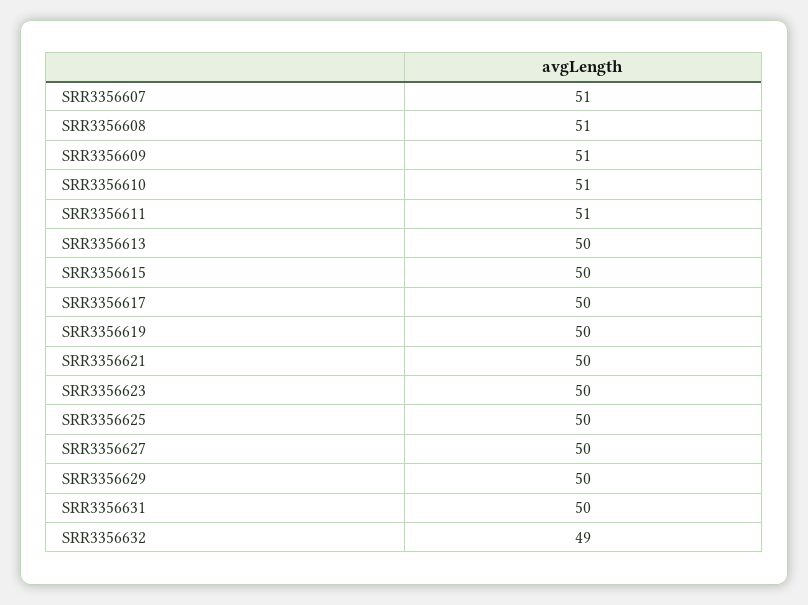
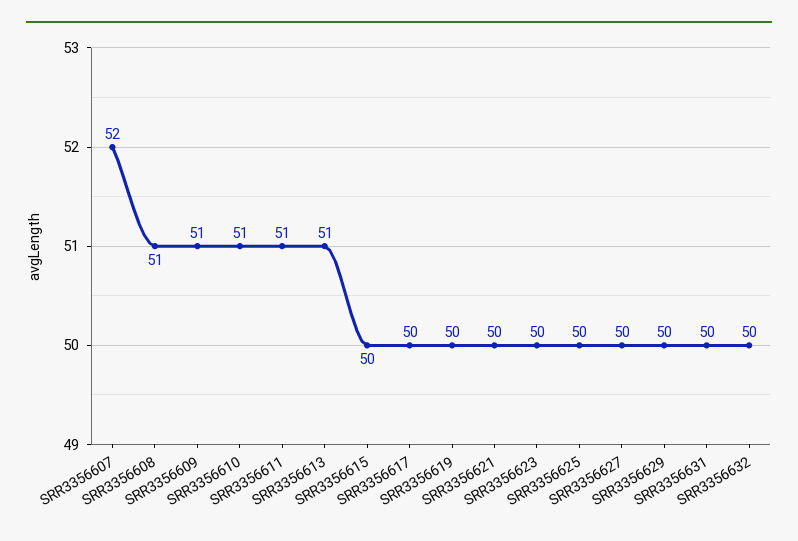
SRR3356607: 51 -> 52
SRR3356613: 50 -> 51
SRR3356632: 49 -> 50

